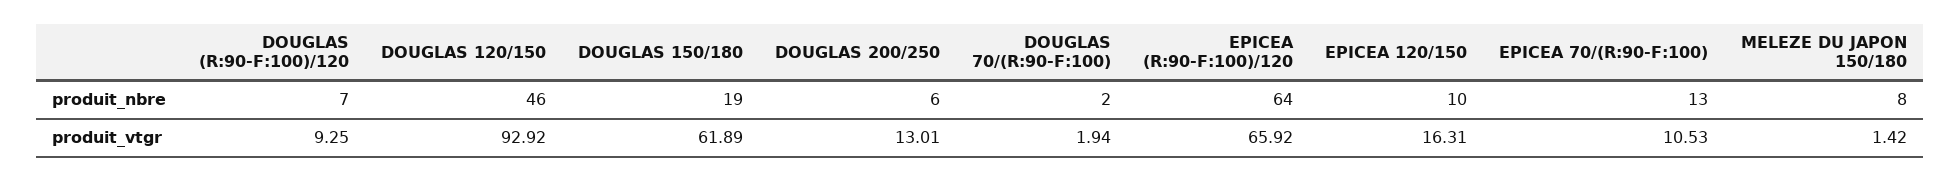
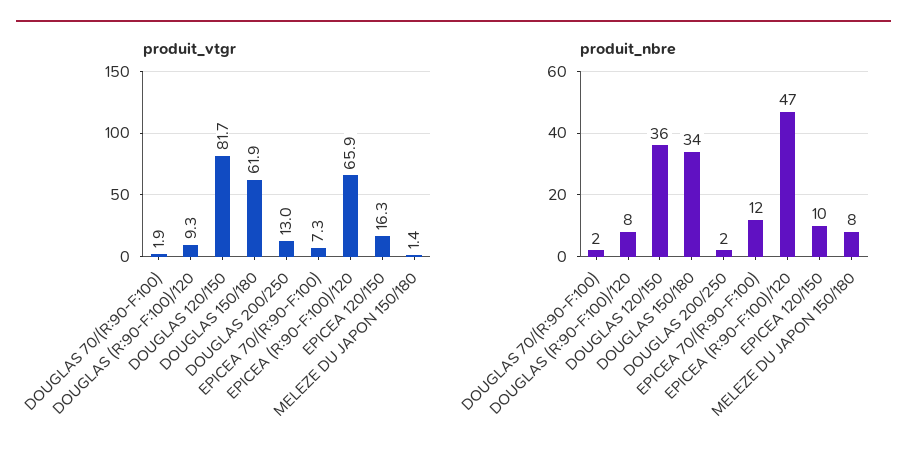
produit_nbre, DOUGLAS (R:90-F:100)/120: 7 -> 8
produit_nbre, DOUGLAS 120/150: 46 -> 36
produit_nbre, DOUGLAS 150/180: 19 -> 34
produit_nbre, DOUGLAS 200/250: 6 -> 2
produit_nbre, EPICEA (R:90-F:100)/120: 64 -> 47
produit_nbre, EPICEA 70/(R:90-F:100): 13 -> 12
produit_vtgr, DOUGLAS 120/150: 92.92 -> 81.7
produit_vtgr, EPICEA 70/(R:90-F:100): 10.53 -> 7.3

